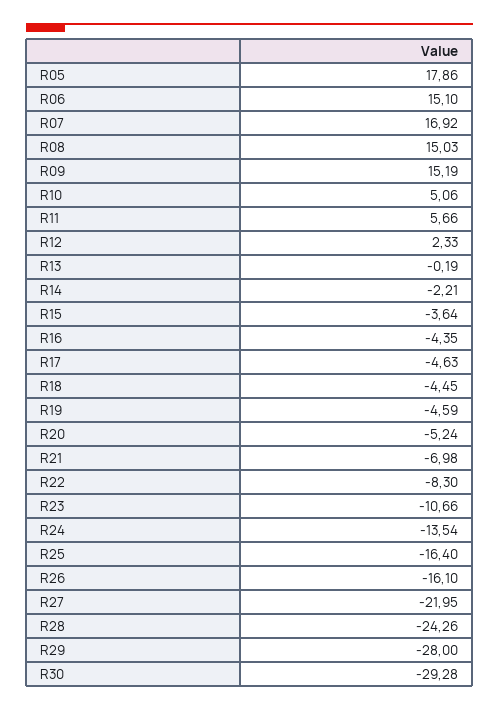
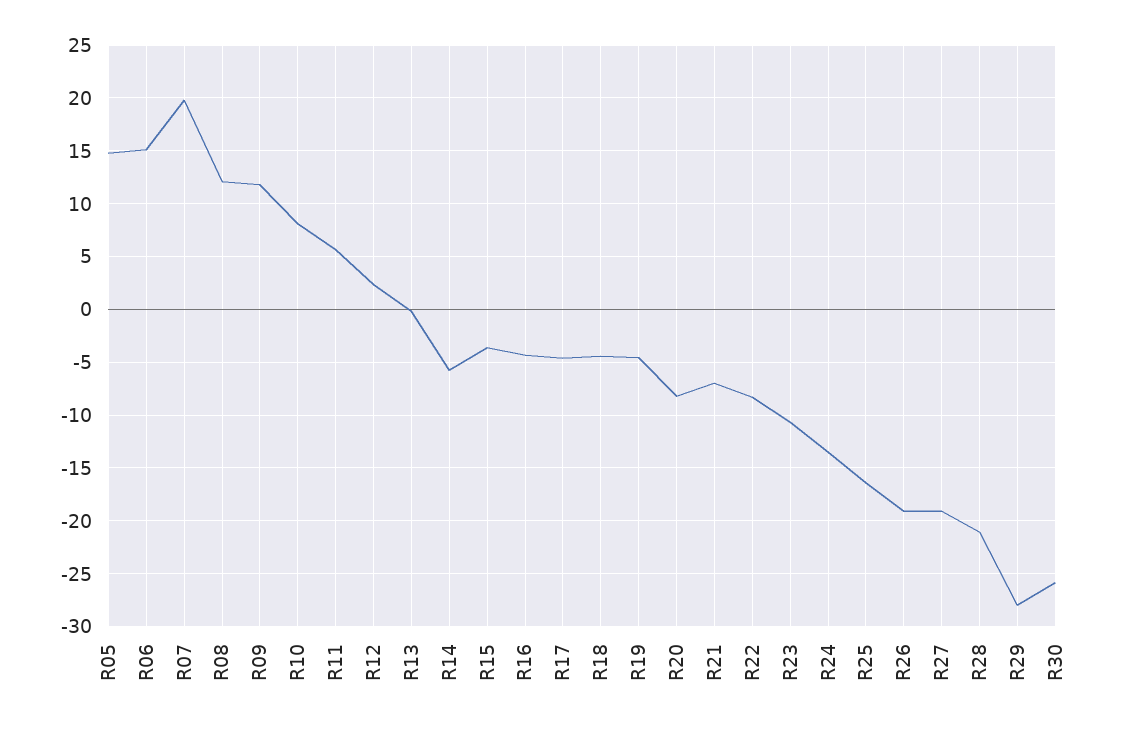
R05: 17.86 -> 15
R07: 16.92 -> 20
R08: 15.03 -> 12
R09: 15.19 -> 12
R10: 5.06 -> 8
R14: -2.21 -> -6
R20: -5.24 -> -8
R26: -16.1 -> -19
R27: -21.95 -> -19
R28: -24.26 -> -21
R30: -29.28 -> -26

